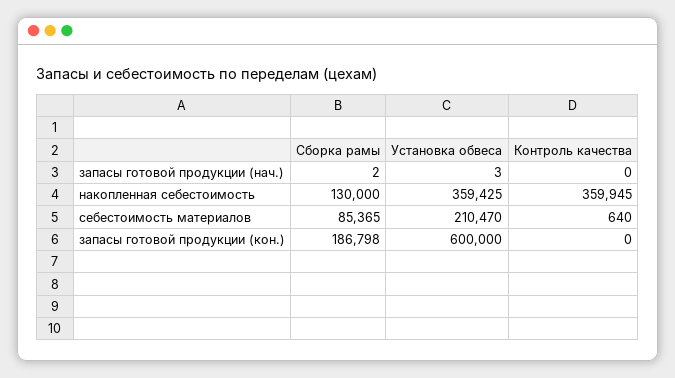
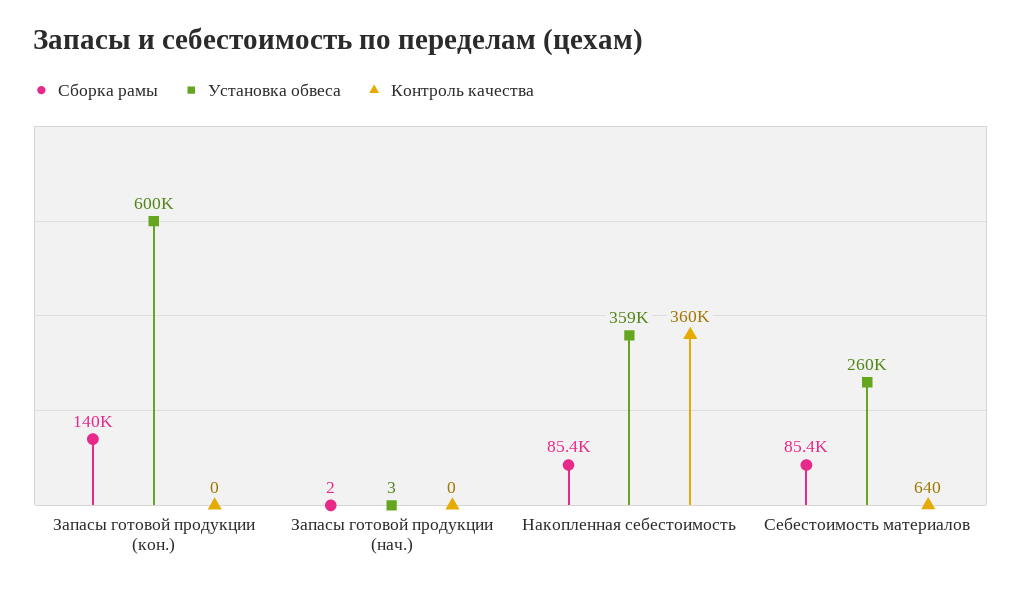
Сборка рамы, накопленная себестоимость: 130000 -> 85400
Установка обвеса, себестоимость материалов: 210470 -> 260000
Сборка рамы, запасы готовой продукции (кон.): 186798 -> 140000

